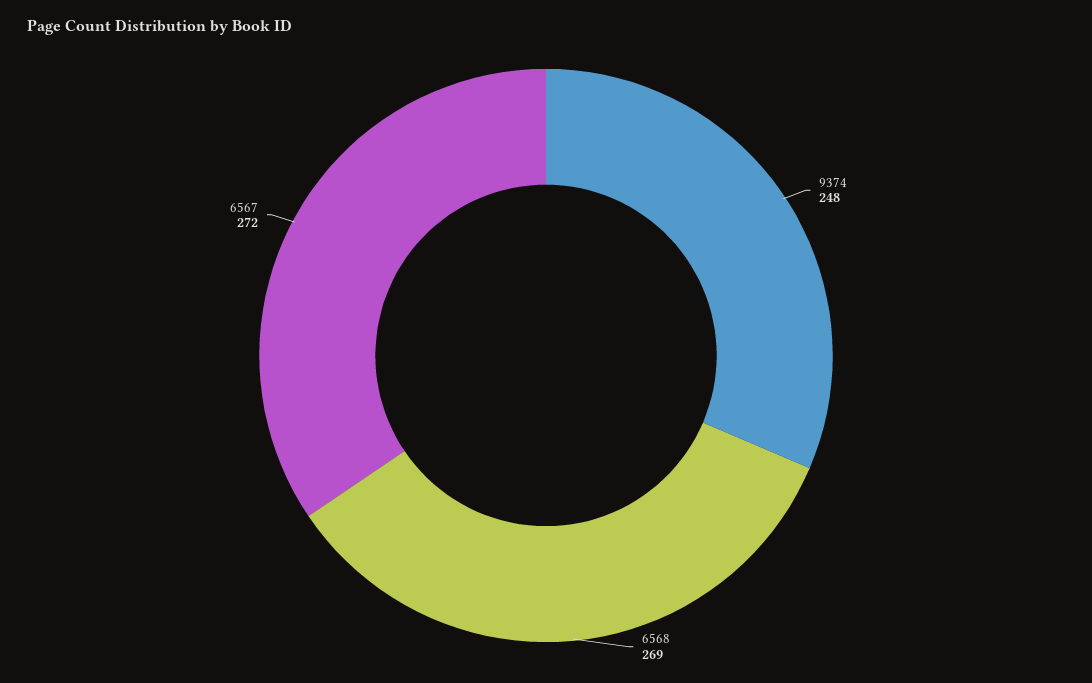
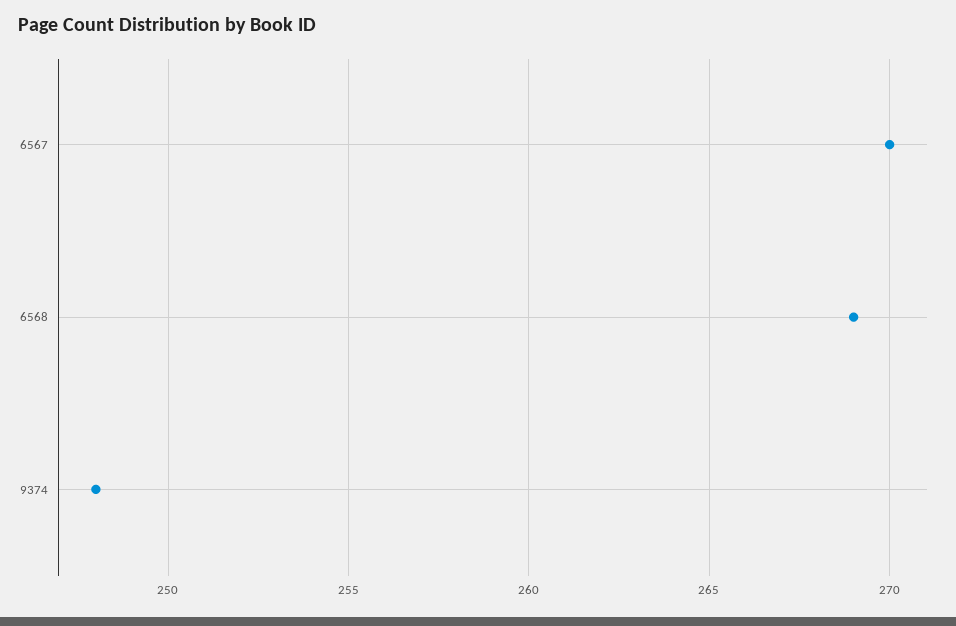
6567: 272 -> 270

